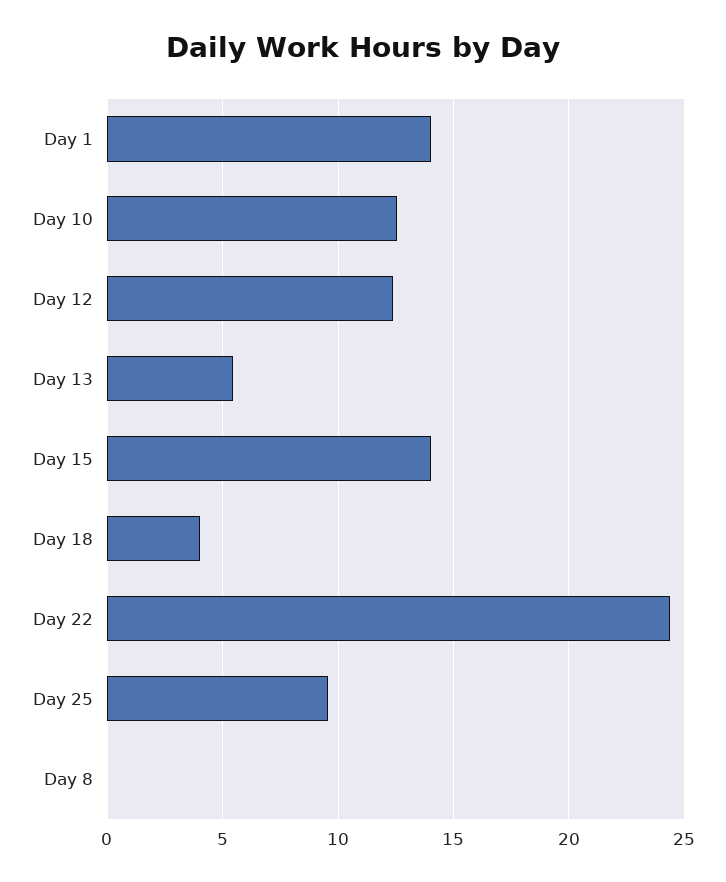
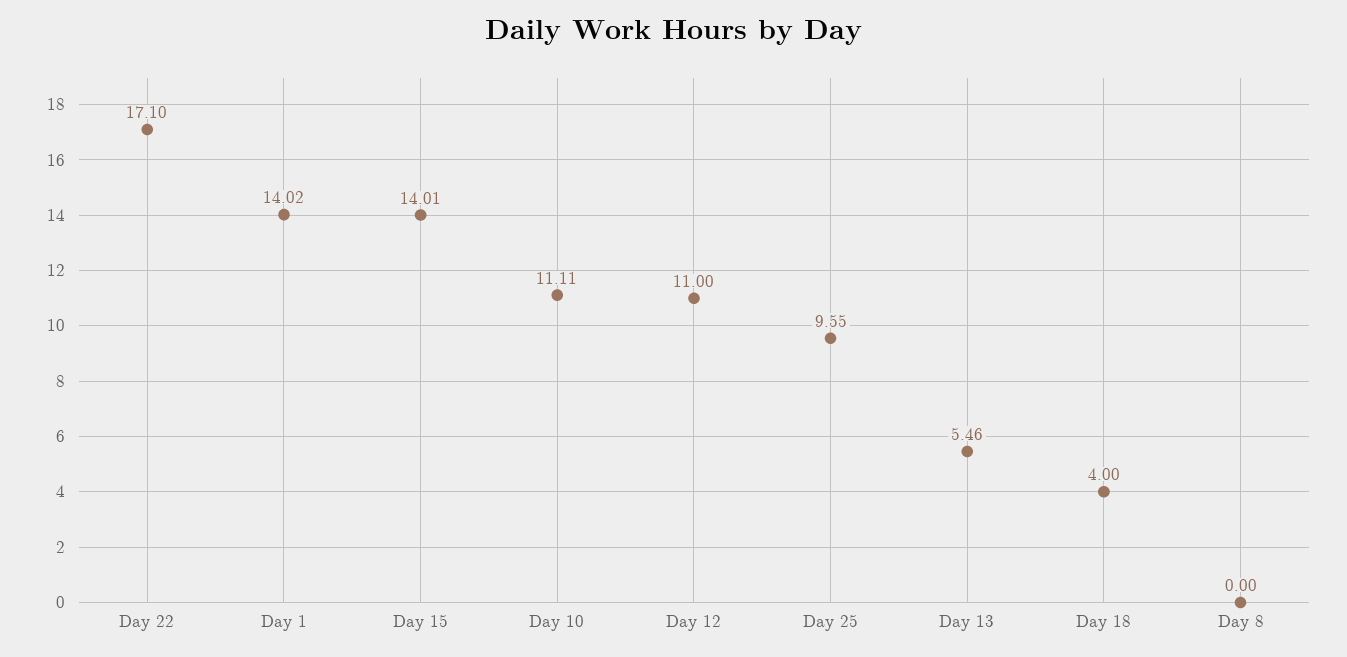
Day 10: 12.5 -> 11.11
Day 12: 12.5 -> 11
Day 22: 24.5 -> 17.1

